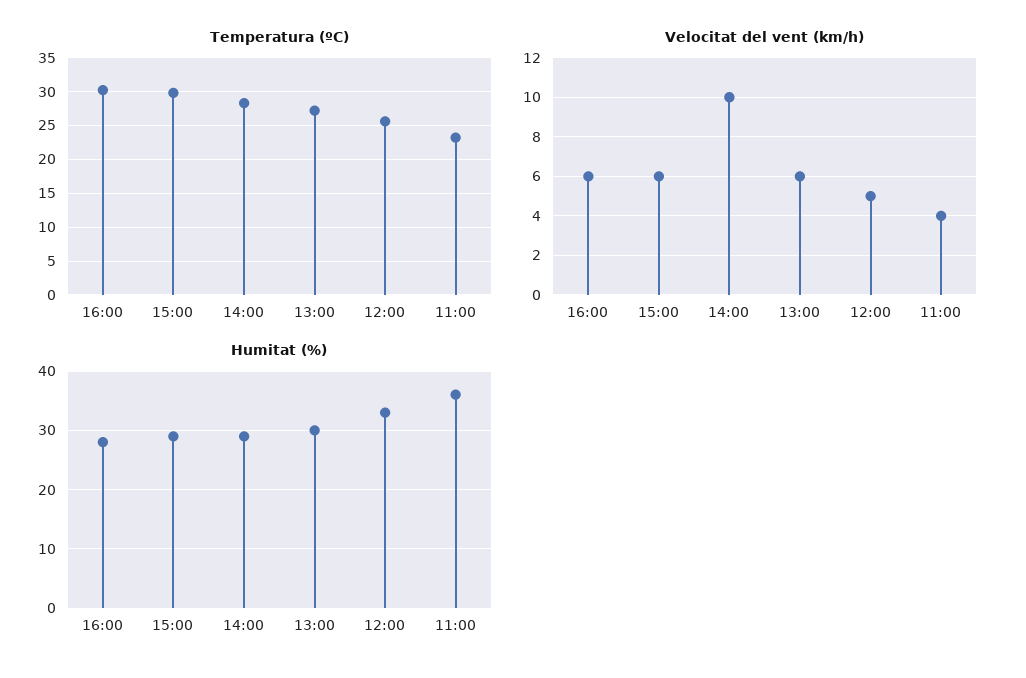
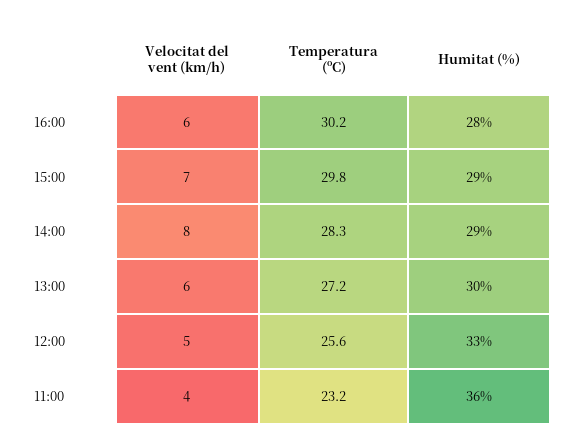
Velocitat del vent (km/h), 15:00: 6 -> 7
Velocitat del vent (km/h), 14:00: 10 -> 8

